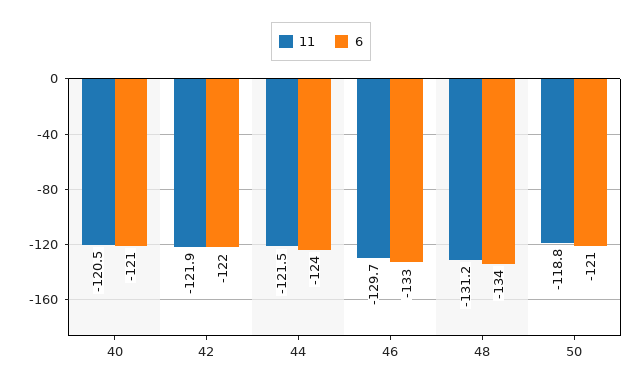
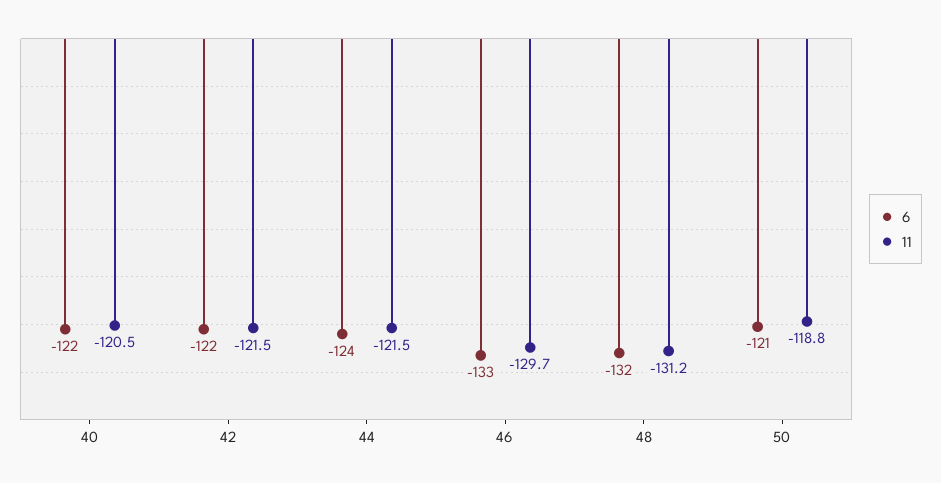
6, 40: -121 -> -122
11, 42: -121.9 -> -121.5
6, 48: -134 -> -132

